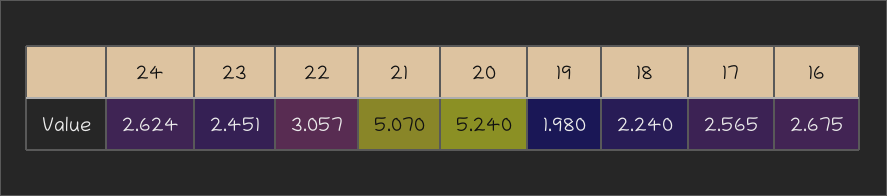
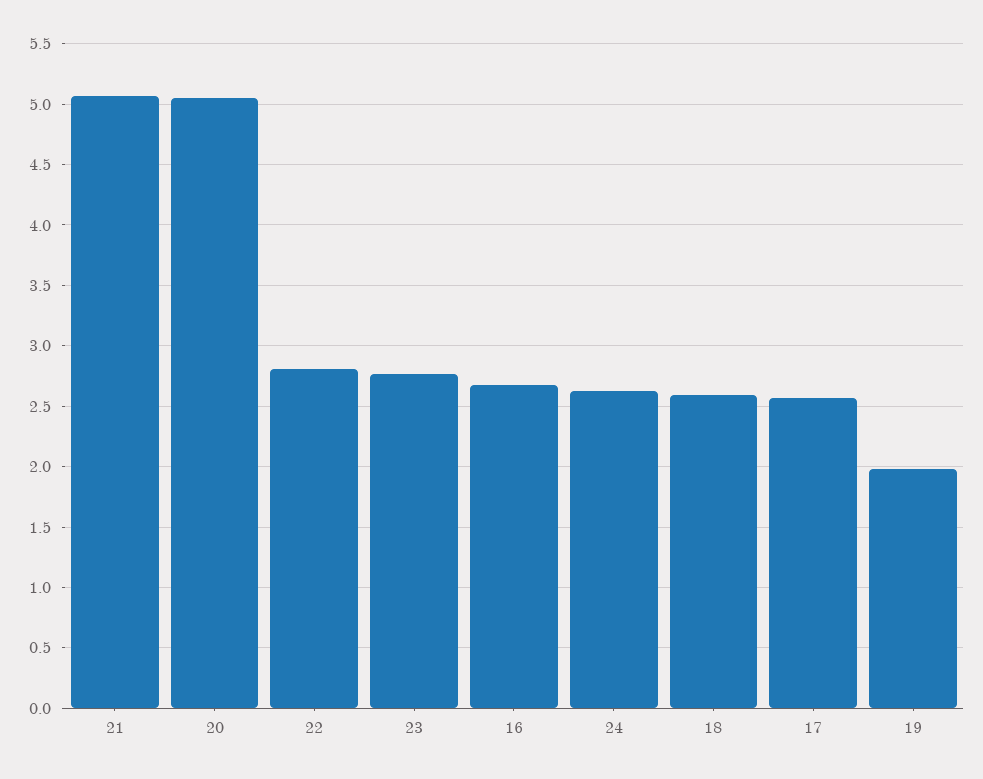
23: 2.451 -> 2.75
22: 3.057 -> 2.8
20: 5.24 -> 5.05
18: 2.24 -> 2.6

